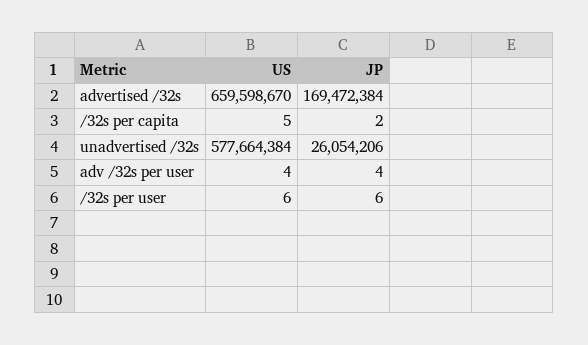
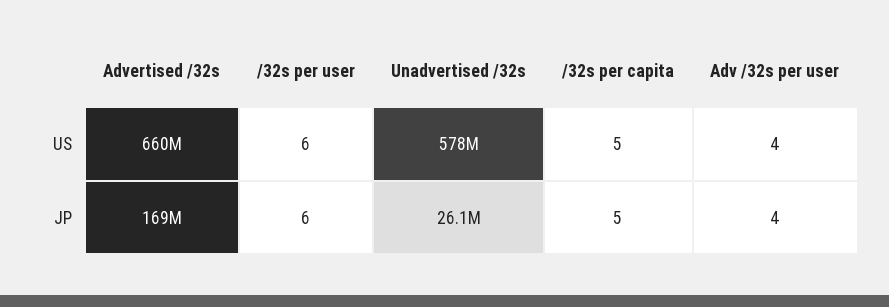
JP, /32s per capita: 2 -> 5

